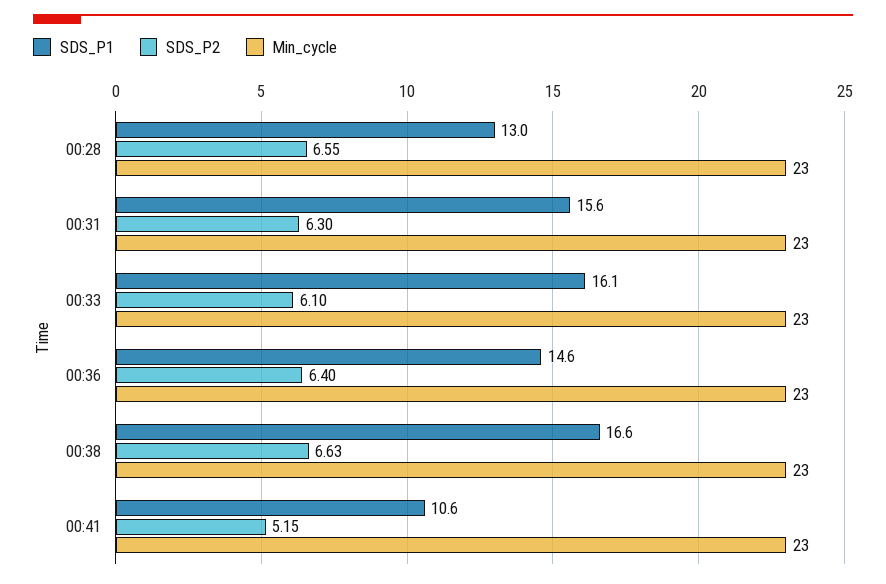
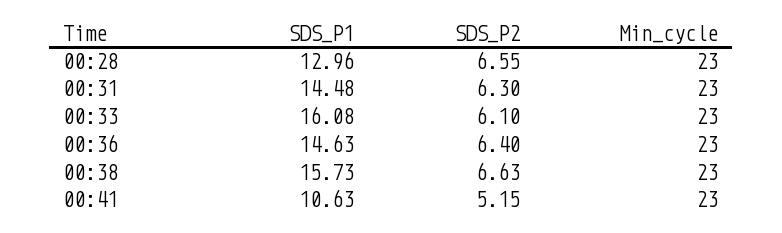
SDS_P1, 00:31: 15.6 -> 14.48
SDS_P1, 00:38: 16.6 -> 15.73

